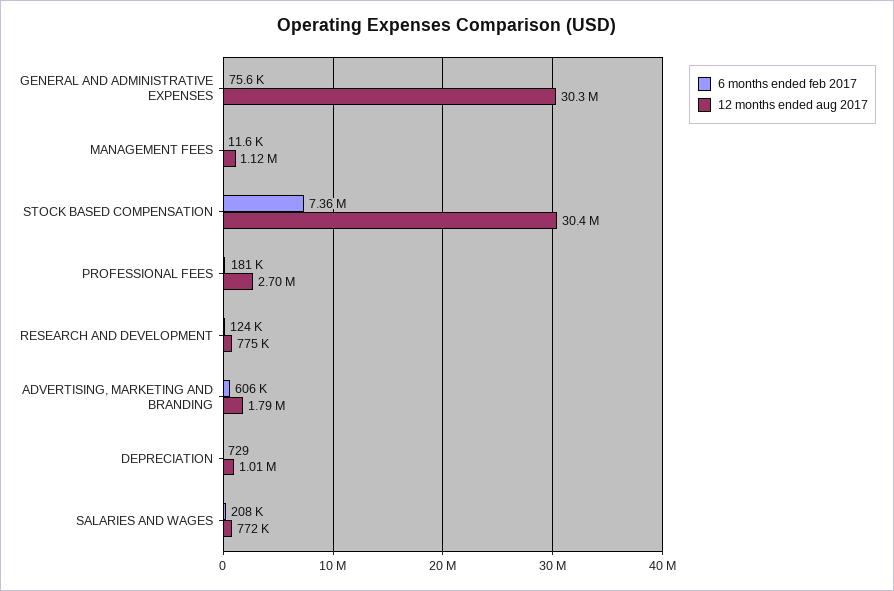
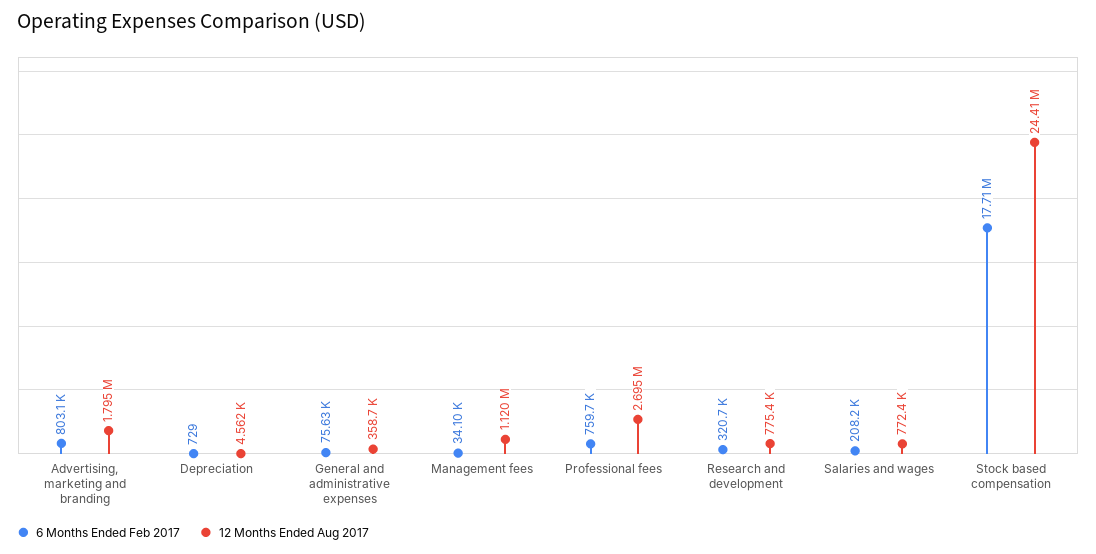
12 months ended aug 2017, GENERAL AND ADMINISTRATIVE EXPENSES: 30300000 -> 358700
6 months ended feb 2017, MANAGEMENT FEES: 11600 -> 34100
6 months ended feb 2017, STOCK BASED COMPENSATION: 7360000 -> 17710000
12 months ended aug 2017, STOCK BASED COMPENSATION: 30400000 -> 24410000
6 months ended feb 2017, PROFESSIONAL FEES: 181000 -> 759700
6 months ended feb 2017, RESEARCH AND DEVELOPMENT: 124000 -> 320700
6 months ended feb 2017, ADVERTISING, MARKETING AND BRANDING: 606000 -> 803100
12 months ended aug 2017, DEPRECIATION: 1010000 -> 4562

